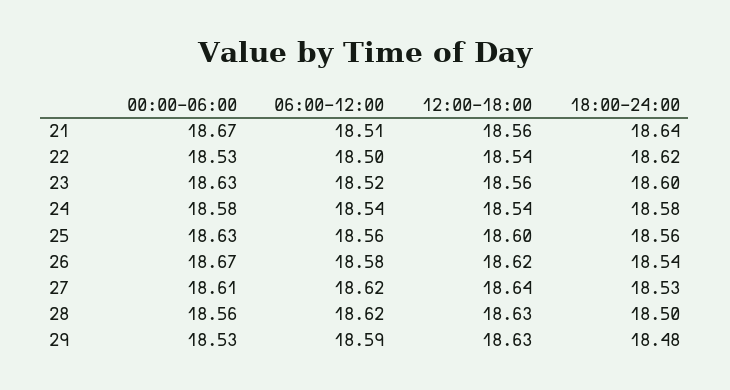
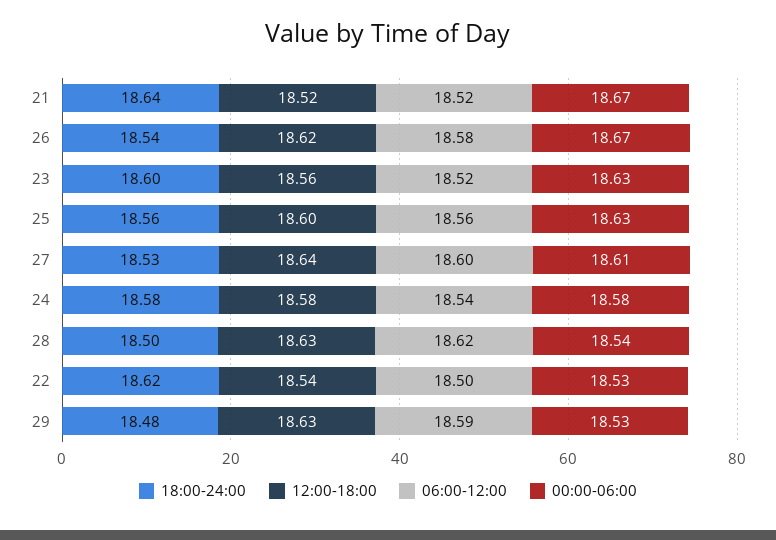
06:00-12:00, 21: 18.51 -> 18.52
12:00-18:00, 21: 18.56 -> 18.52
12:00-18:00, 24: 18.54 -> 18.58
06:00-12:00, 27: 18.62 -> 18.6
00:00-06:00, 28: 18.56 -> 18.54

